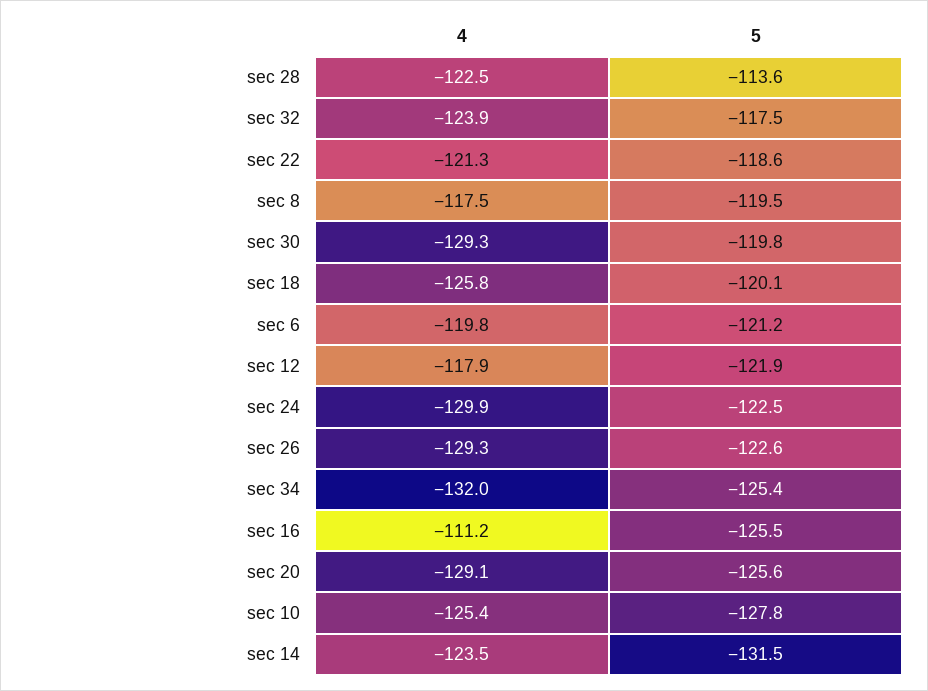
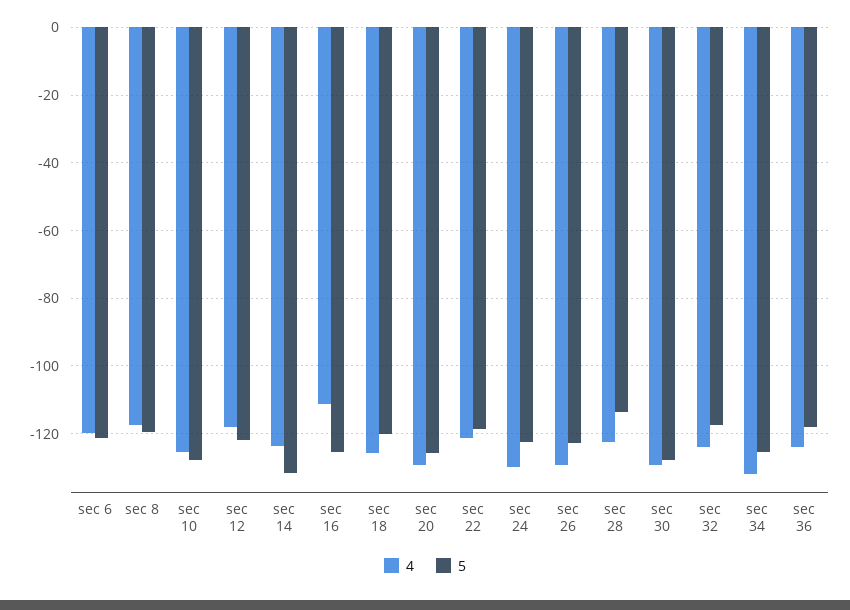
5, sec 30: -119.8 -> -128
4, sec 36: none -> -124
5, sec 36: none -> -118

